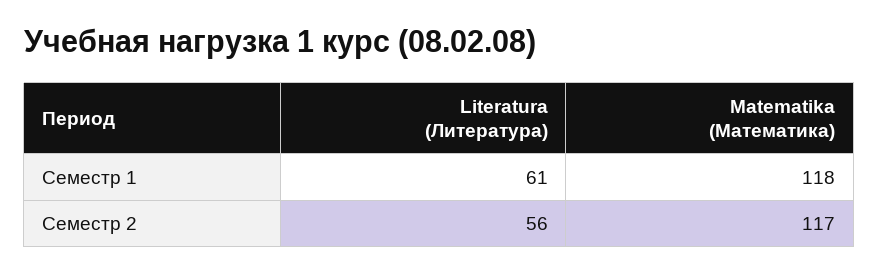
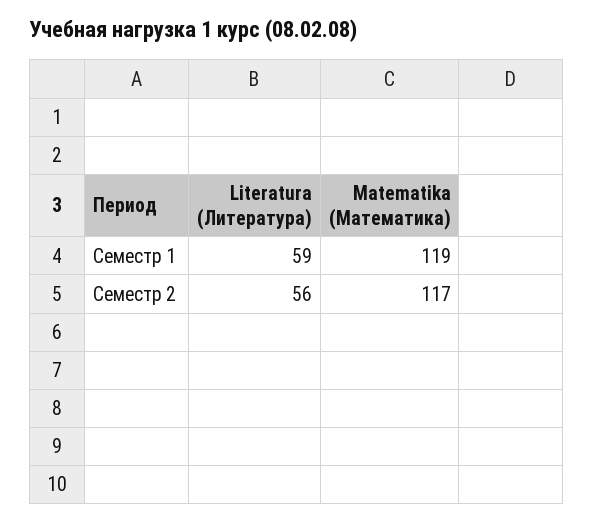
Literatura (Литература), Семестр 1: 61 -> 59
Matematika (Математика), Семестр 1: 118 -> 119

